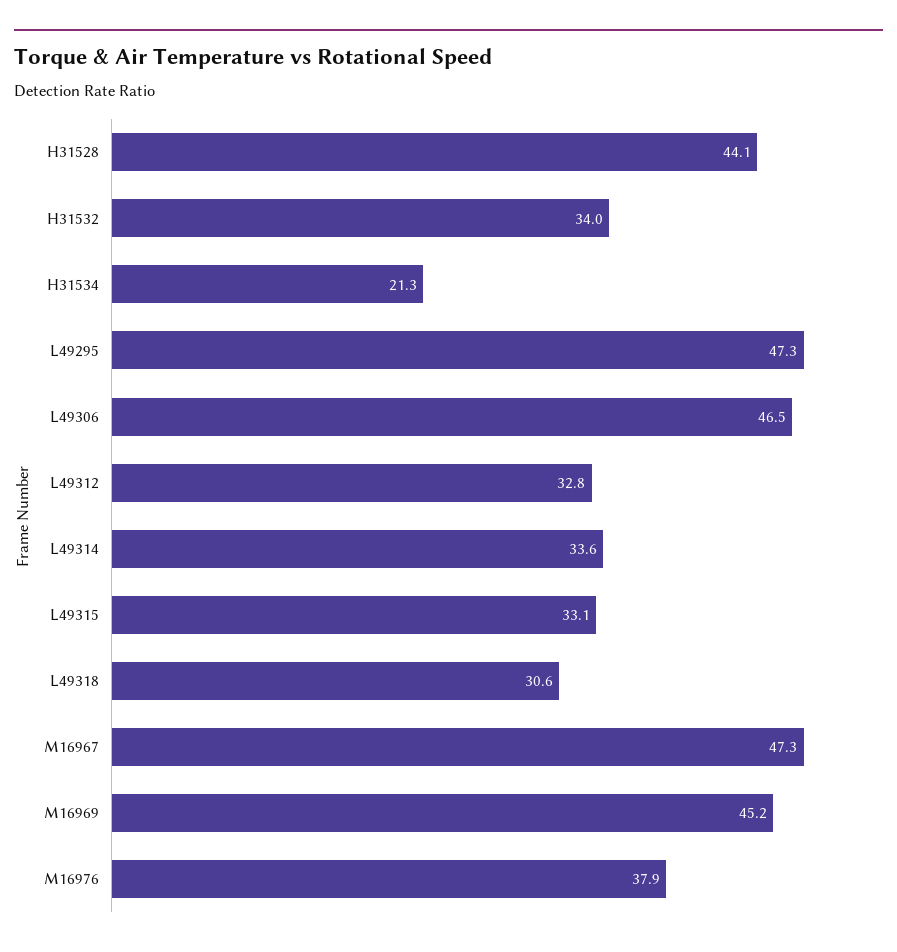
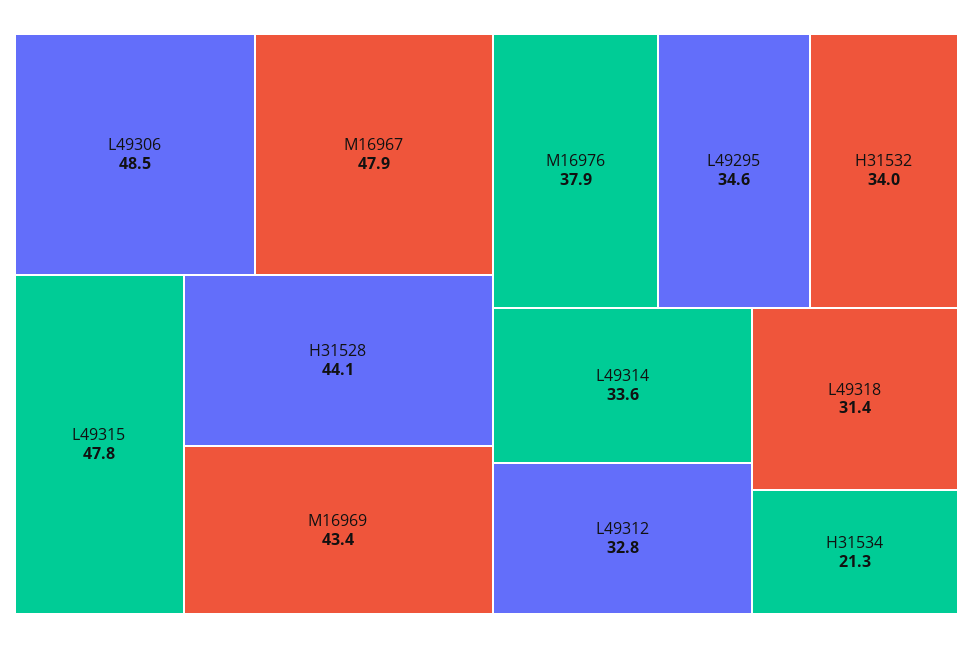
L49295: 47.3 -> 34.6
L49306: 46.5 -> 48.5
L49315: 33.1 -> 47.8
L49318: 30.6 -> 31.4
M16967: 47.3 -> 47.9
M16969: 45.2 -> 43.4

